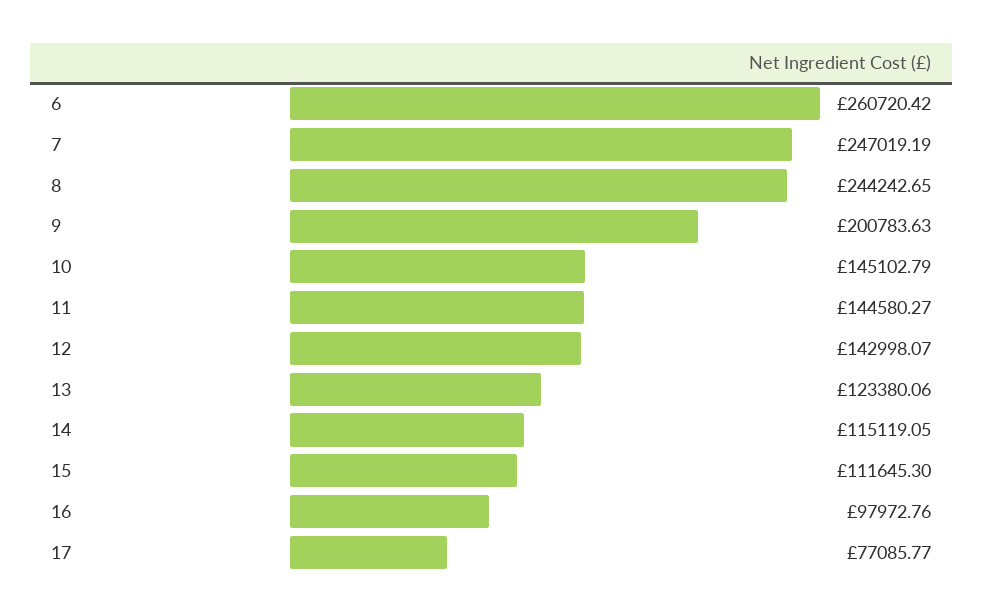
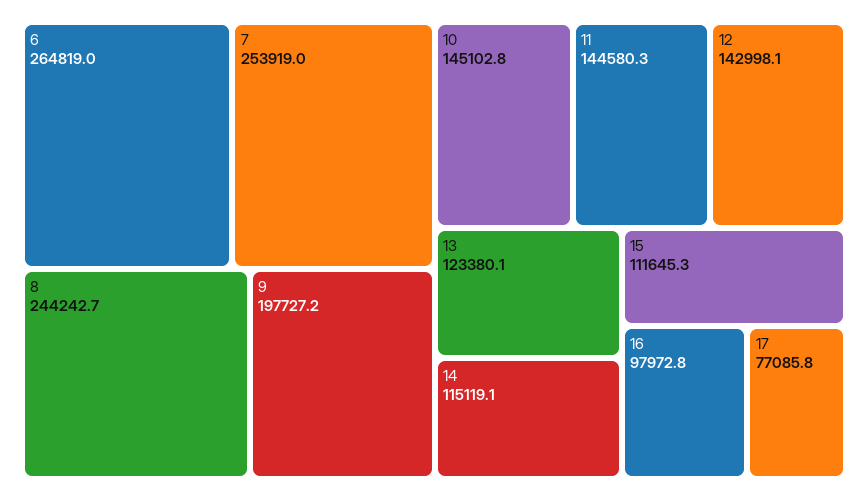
6: 260720.42 -> 264819
7: 247019.19 -> 253919
9: 200783.63 -> 197727.2

